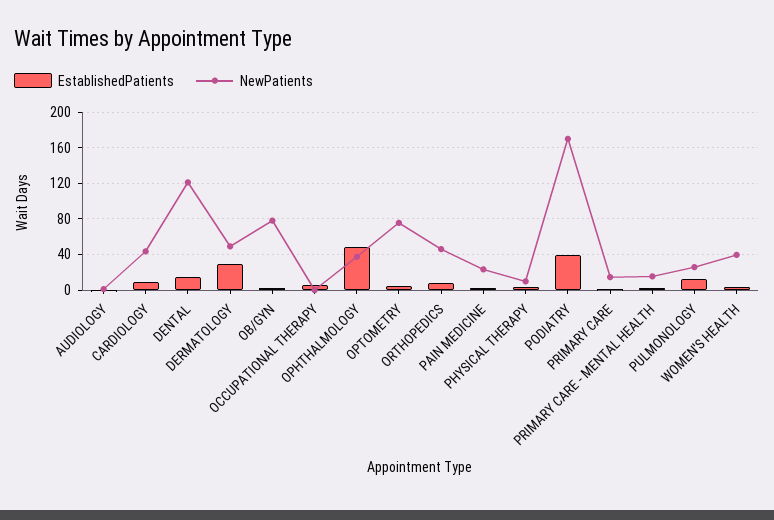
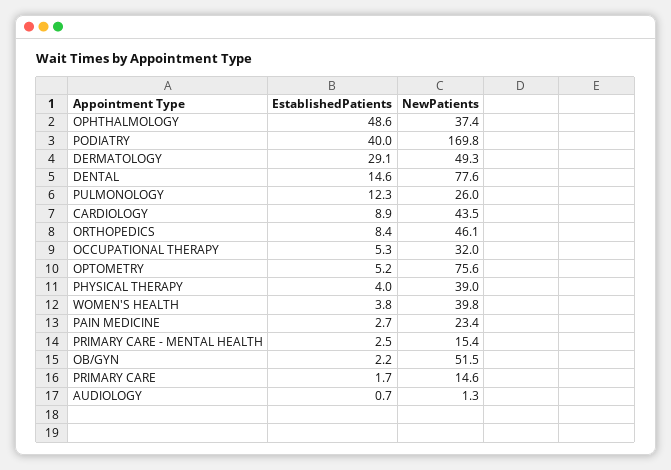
NewPatients, DENTAL: 120 -> 77.6
NewPatients, OB/GYN: 80 -> 51.5
NewPatients, OCCUPATIONAL THERAPY: 0 -> 32
NewPatients, PHYSICAL THERAPY: 10 -> 39

